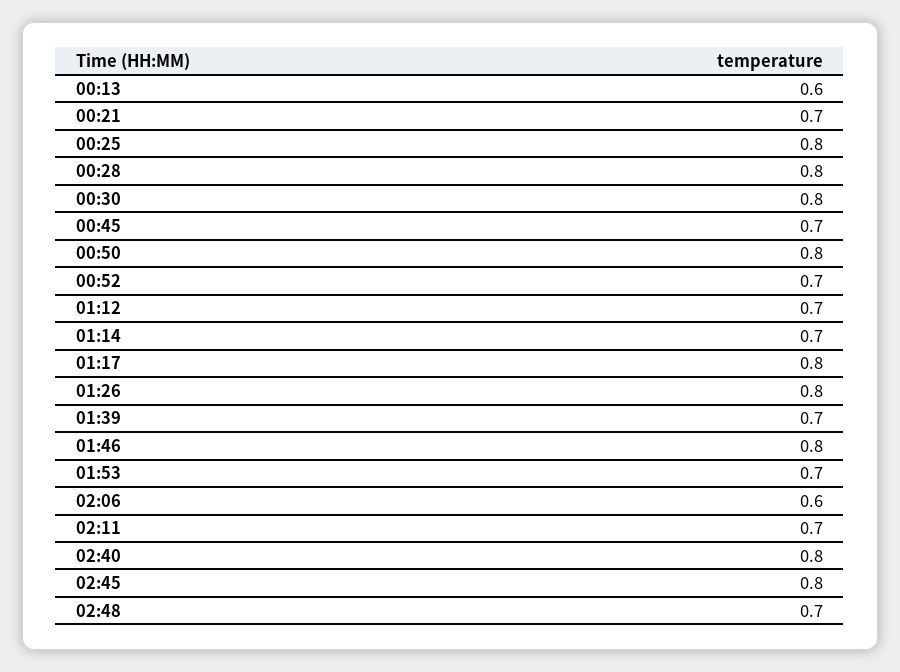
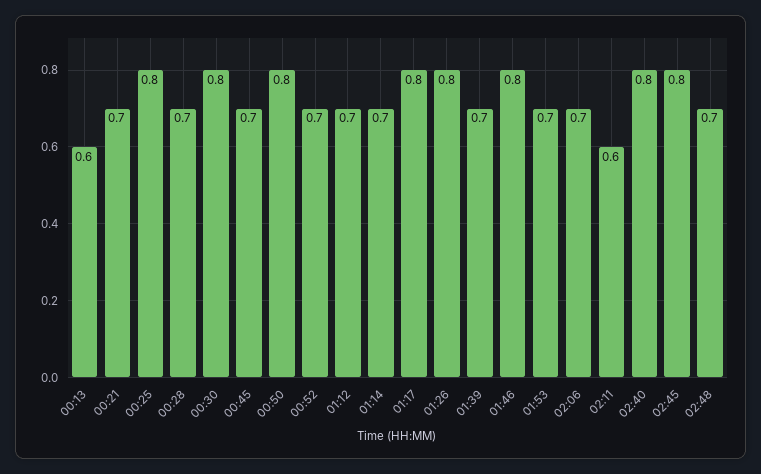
00:28: 0.8 -> 0.7
02:06: 0.6 -> 0.7
02:11: 0.7 -> 0.6

